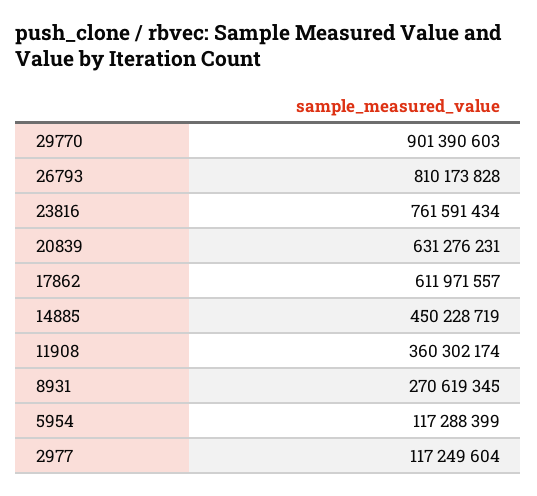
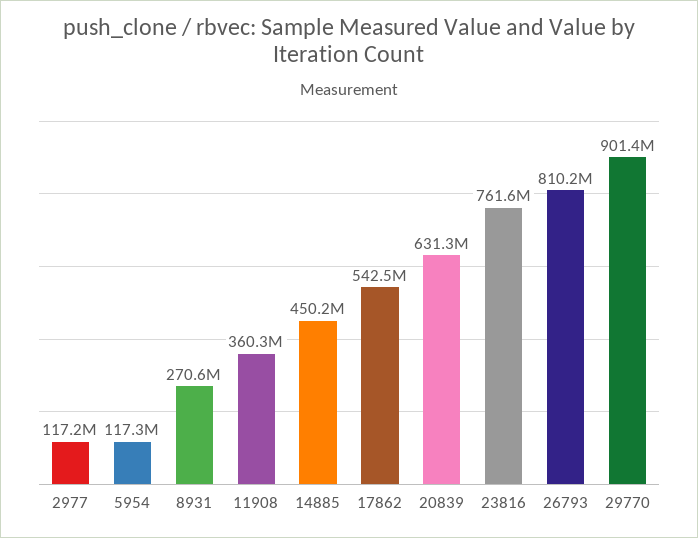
17862: 611971557 -> 542500000

